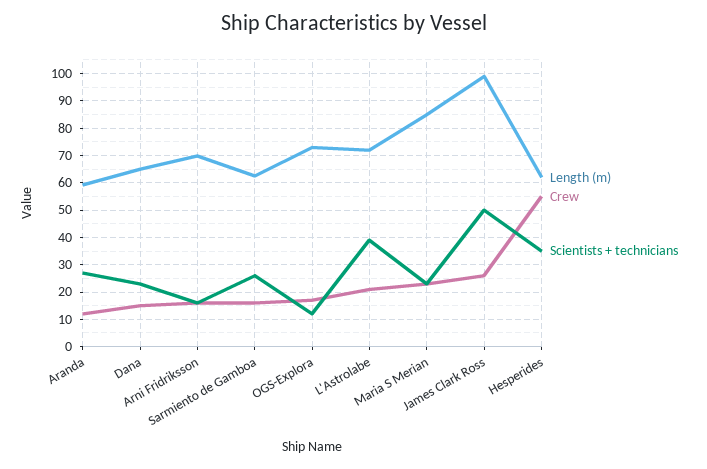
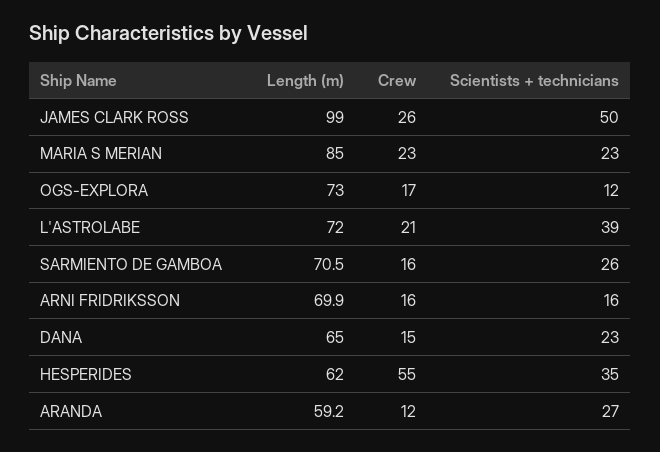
Length (m), Sarmiento de Gamboa: 62.5 -> 70.5

